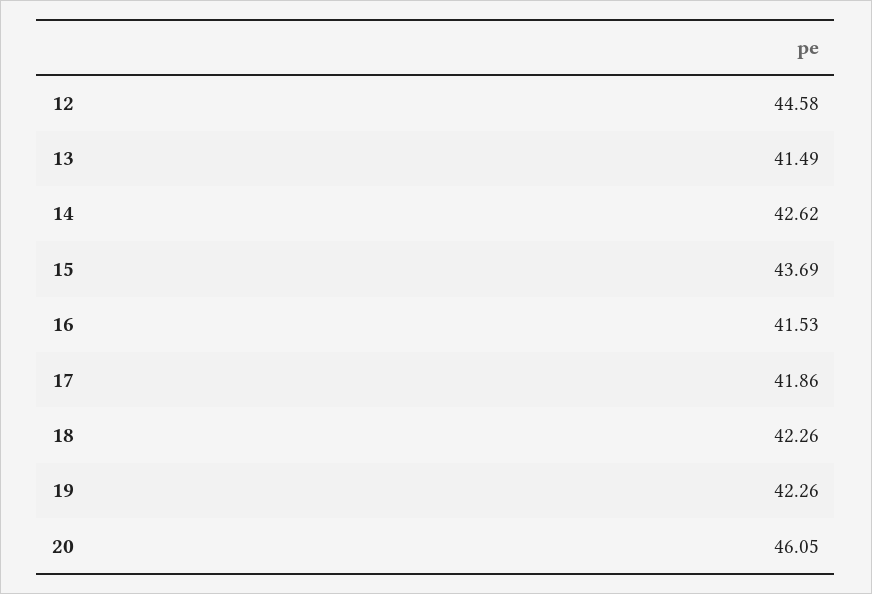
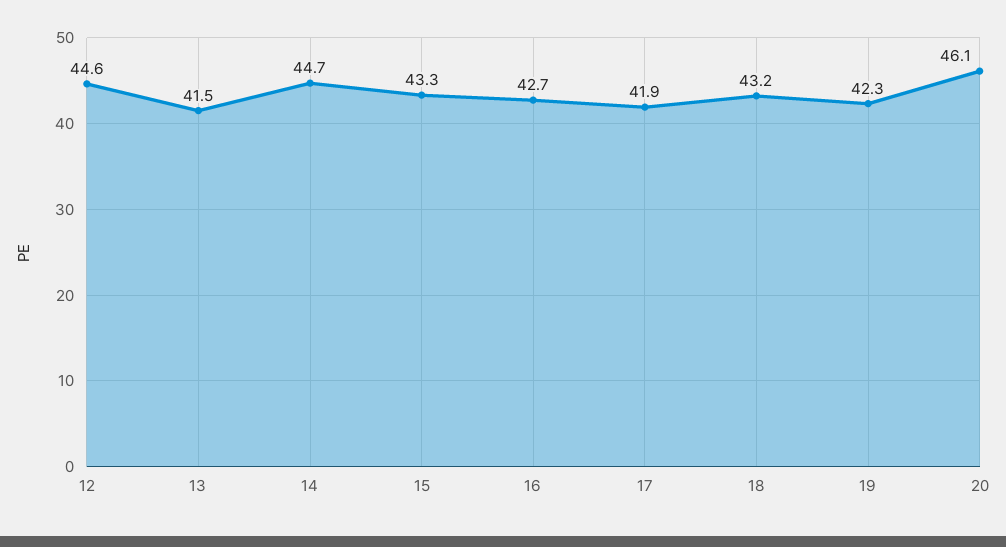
14: 42.62 -> 44.7
15: 43.69 -> 43.3
16: 41.53 -> 42.7
18: 42.26 -> 43.2

